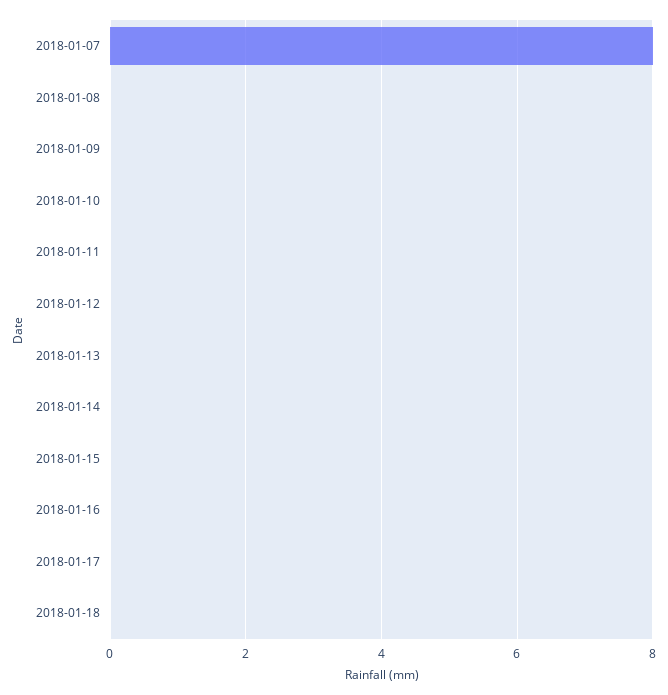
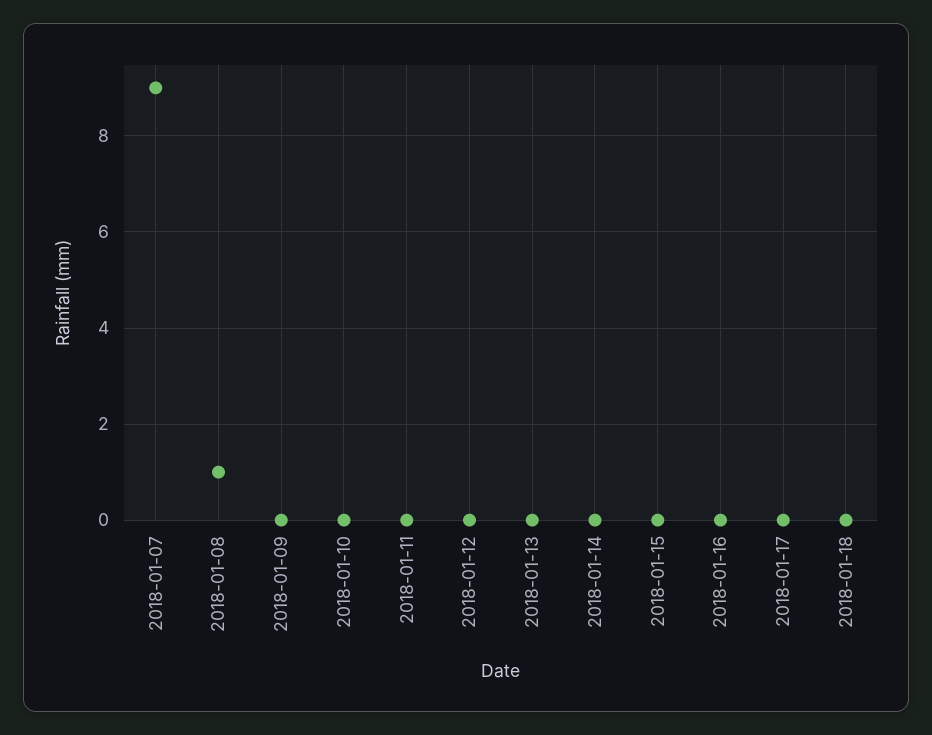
2018-01-07: 8 -> 9
2018-01-08: 0 -> 1

